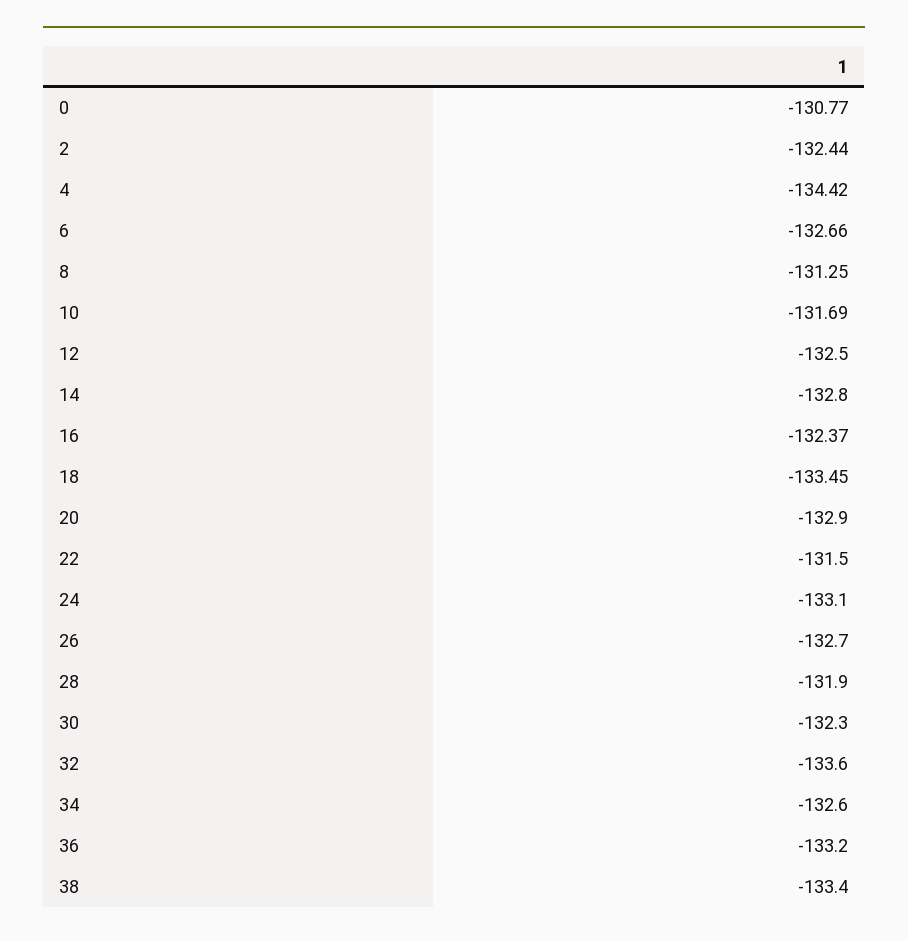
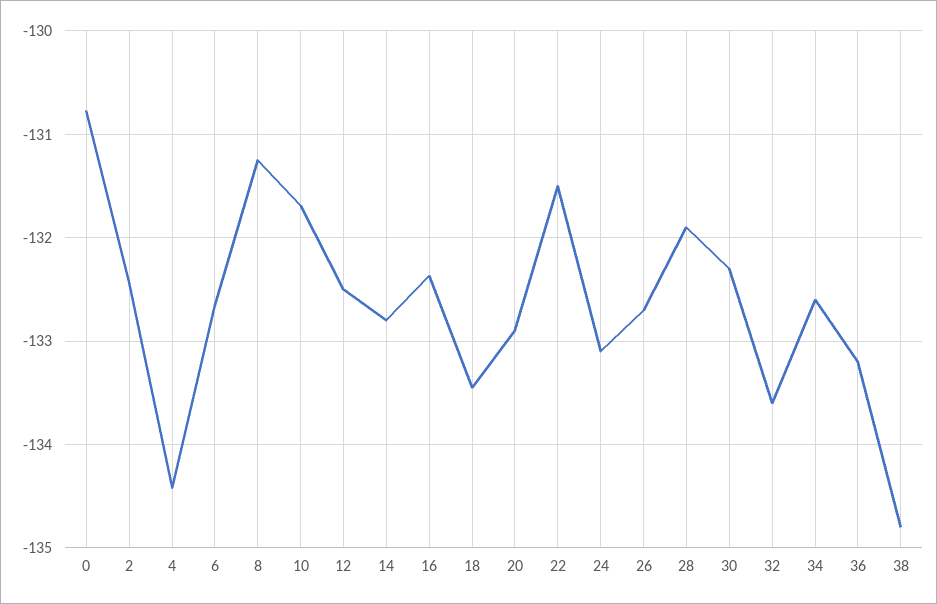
38: -133.4 -> -134.8

